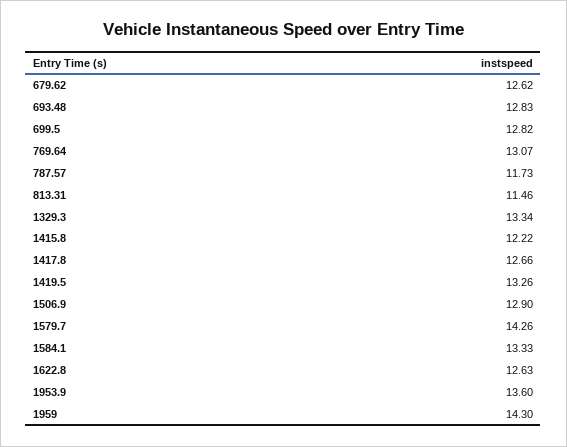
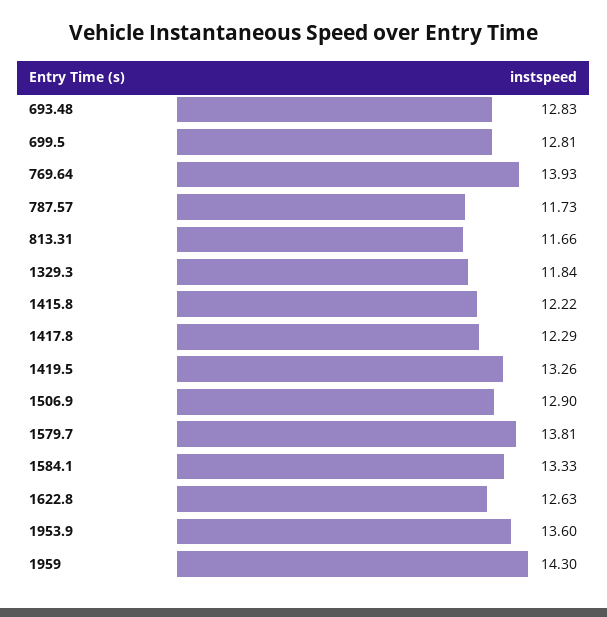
679.62: 12.62 -> none
699.5: 12.82 -> 12.81
769.64: 13.07 -> 13.93
813.31: 11.46 -> 11.66
1329.3: 13.34 -> 11.84
1417.8: 12.66 -> 12.29
1579.7: 14.26 -> 13.81

